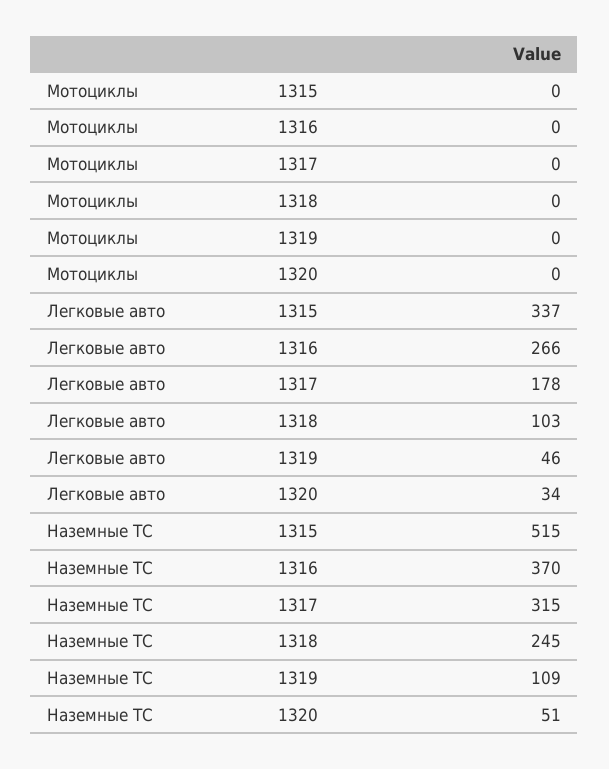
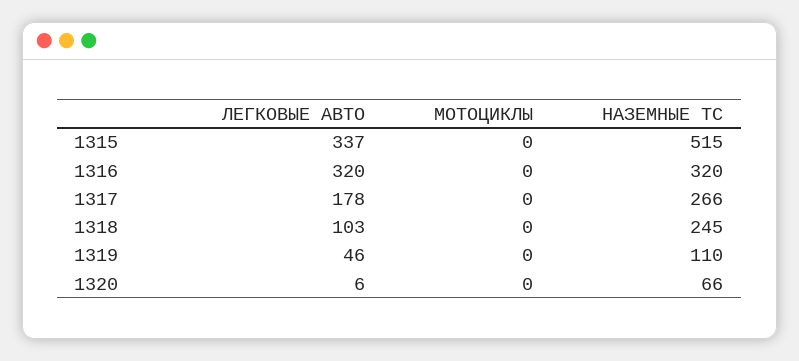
Легковые авто, 1316: 266 -> 320
Легковые авто, 1320: 34 -> 6
Наземные ТС, 1316: 370 -> 320
Наземные ТС, 1317: 315 -> 266
Наземные ТС, 1319: 109 -> 110
Наземные ТС, 1320: 51 -> 66

